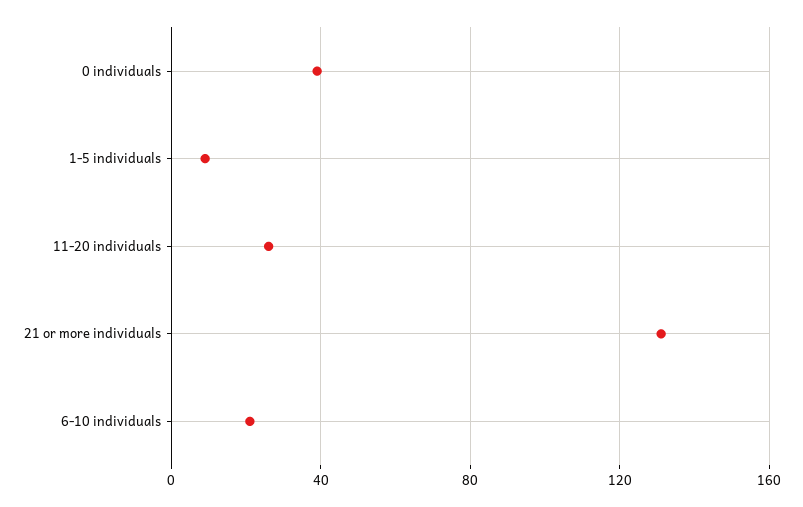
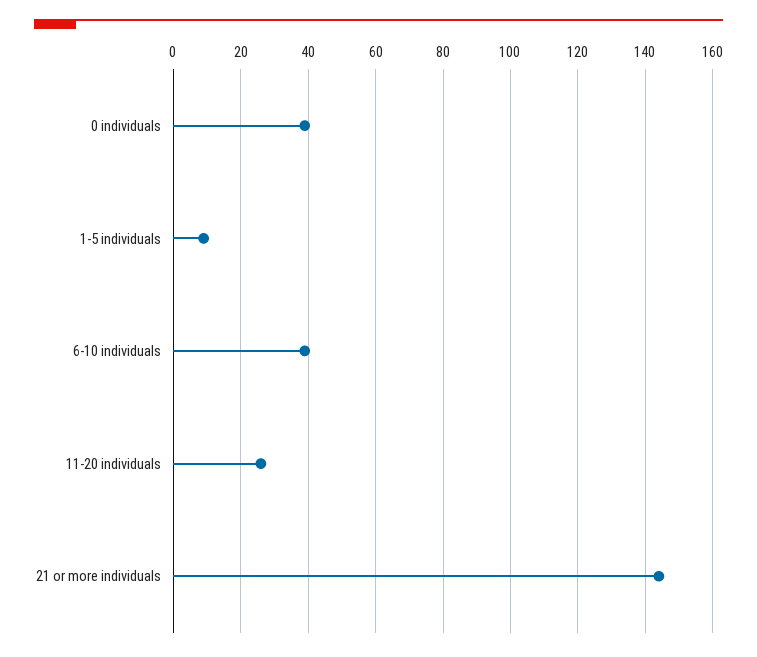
21 or more individuals: 130 -> 145
6-10 individuals: 20 -> 40

